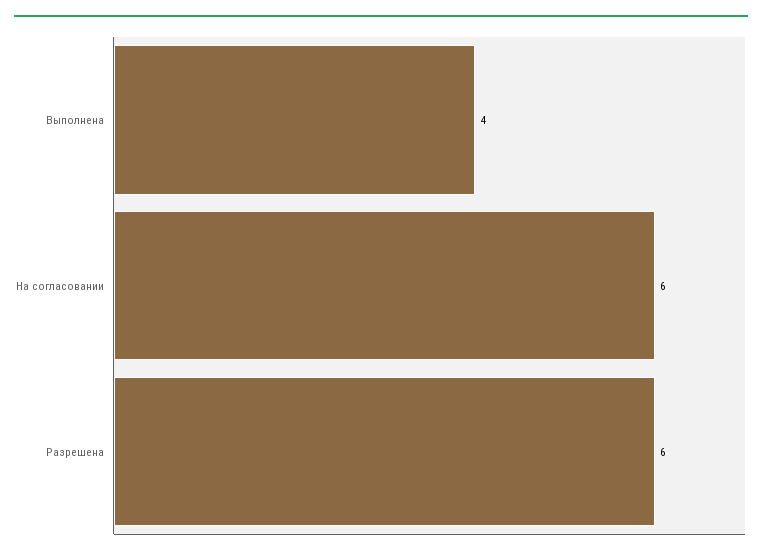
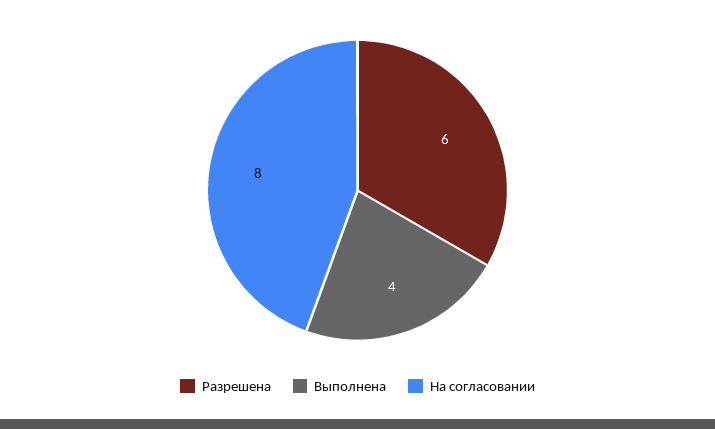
На согласовании: 6 -> 8

